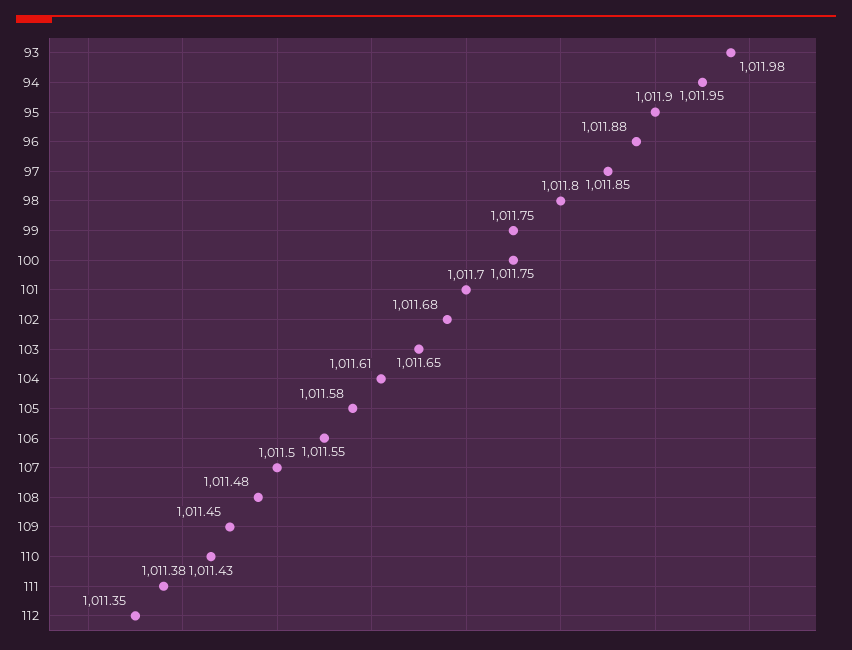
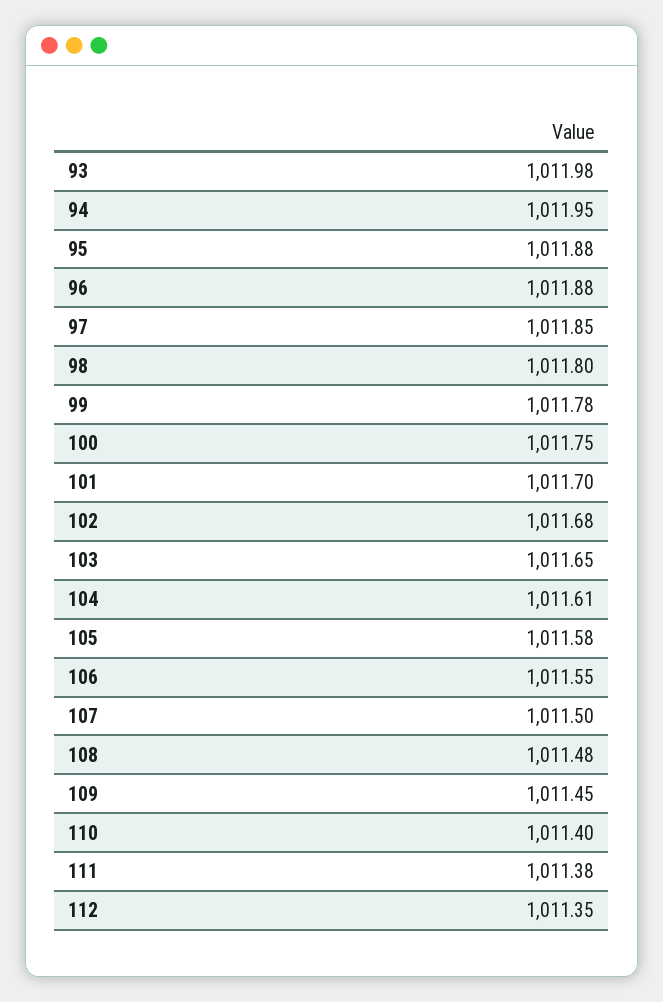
95: 1011.9 -> 1011.88
99: 1011.75 -> 1011.78
110: 1011.43 -> 1011.4

